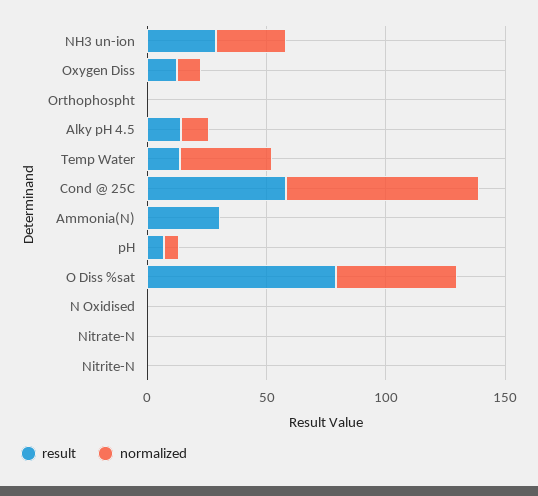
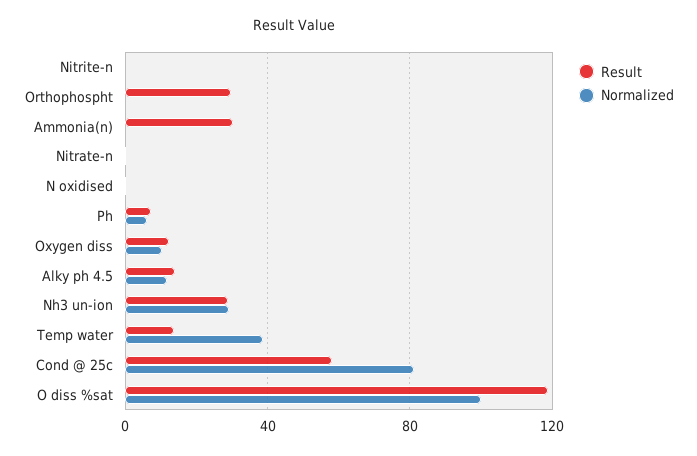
result, Orthophospht: 0 -> 30
result, O Diss %sat: 80 -> 120
normalized, O Diss %sat: 50 -> 100

